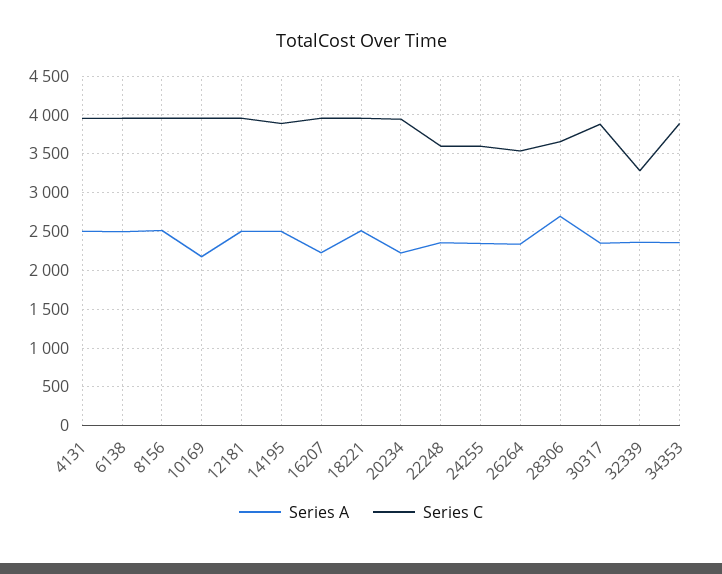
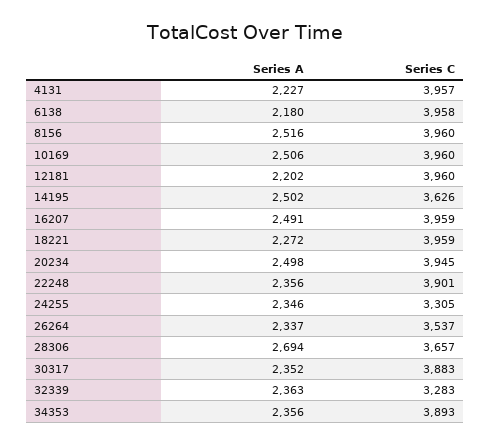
Series A, 4131: 2500 -> 2227
Series A, 6138: 2500 -> 2180
Series A, 10169: 2200 -> 2506
Series A, 12181: 2500 -> 2202
Series C, 14195: 3900 -> 3626
Series A, 16207: 2200 -> 2491
Series A, 18221: 2500 -> 2272
Series A, 20234: 2200 -> 2498
Series C, 22248: 3600 -> 3901
Series C, 24255: 3600 -> 3305

